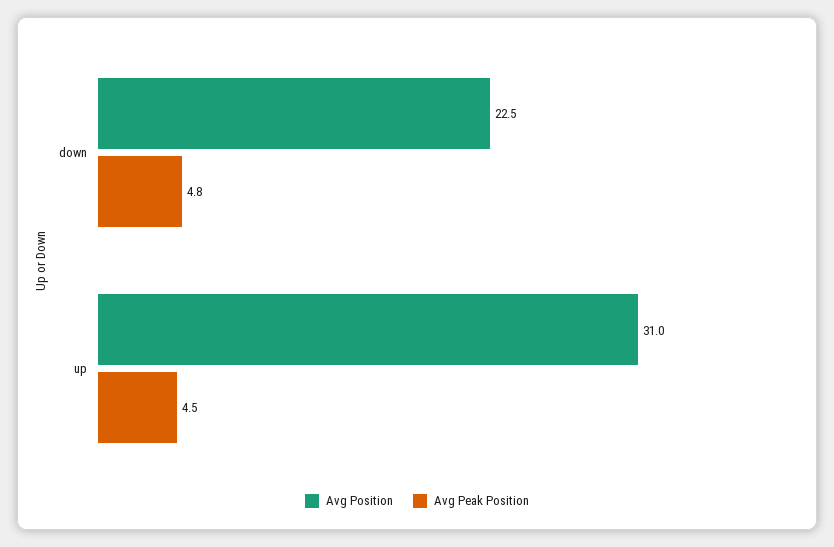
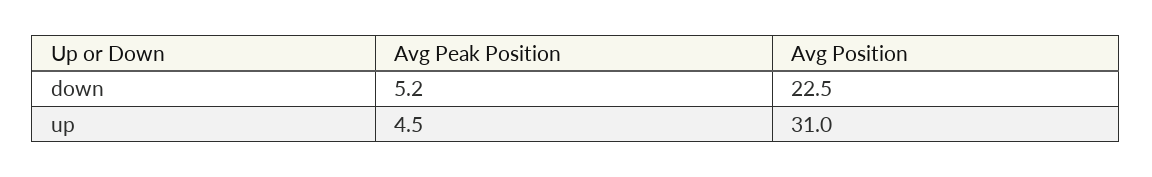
Avg Peak Position, down: 4.8 -> 5.2

